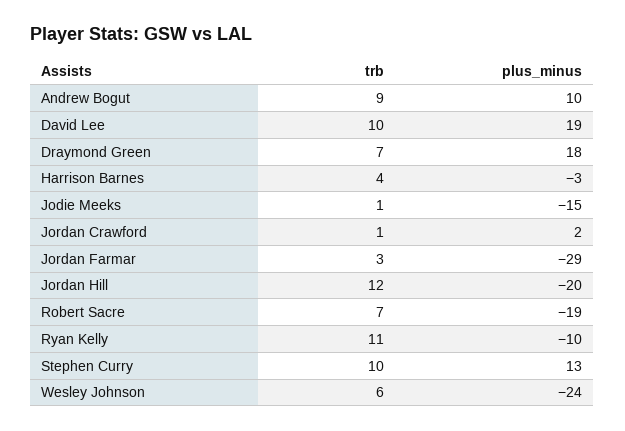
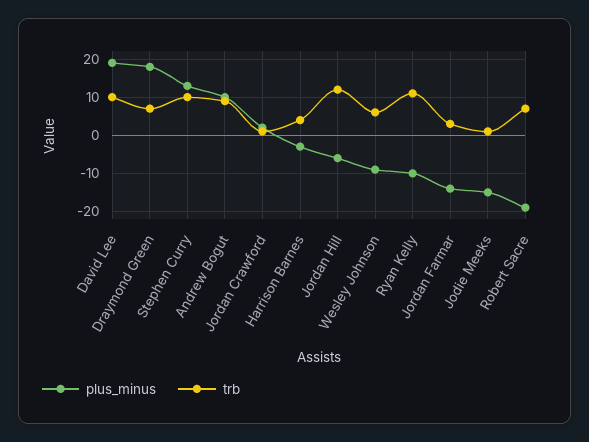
plus_minus, Jordan Farmar: -29 -> -15
plus_minus, Jordan Hill: -20 -> -5
plus_minus, Wesley Johnson: -24 -> -10

